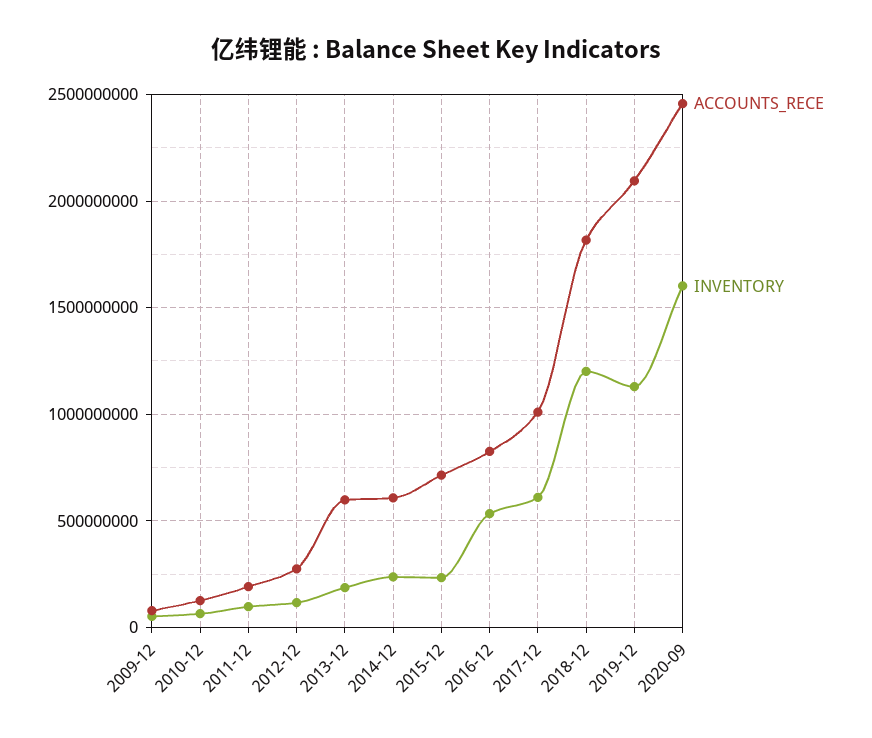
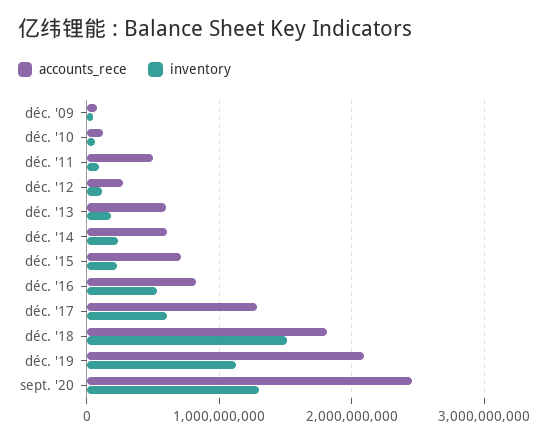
ACCOUNTS_RECE, 2011-12: 200000000 -> 500000000
ACCOUNTS_RECE, 2017-12: 1000000000 -> 1300000000
INVENTORY, 2018-12: 1200000000 -> 1500000000
INVENTORY, 2020-09: 1600000000 -> 1300000000

